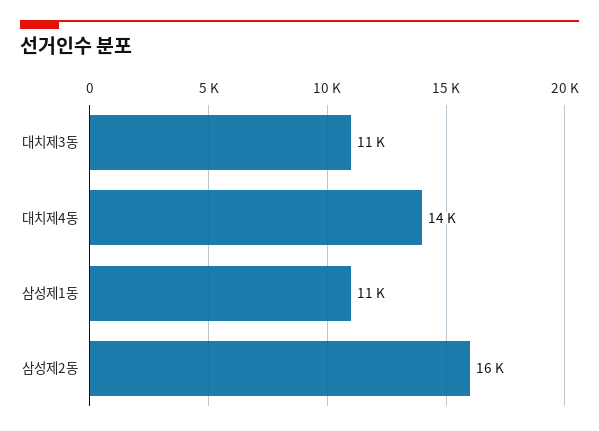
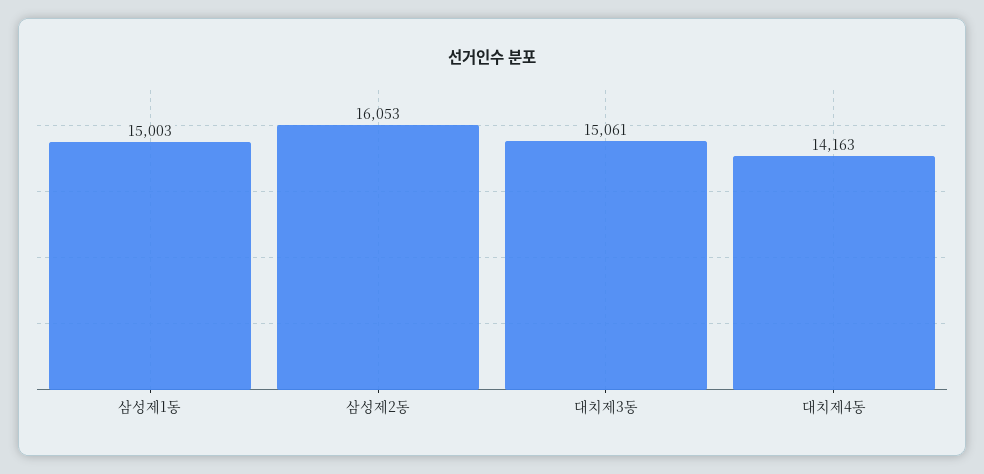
대치제3동: 11000 -> 15061
삼성제1동: 11000 -> 15003

